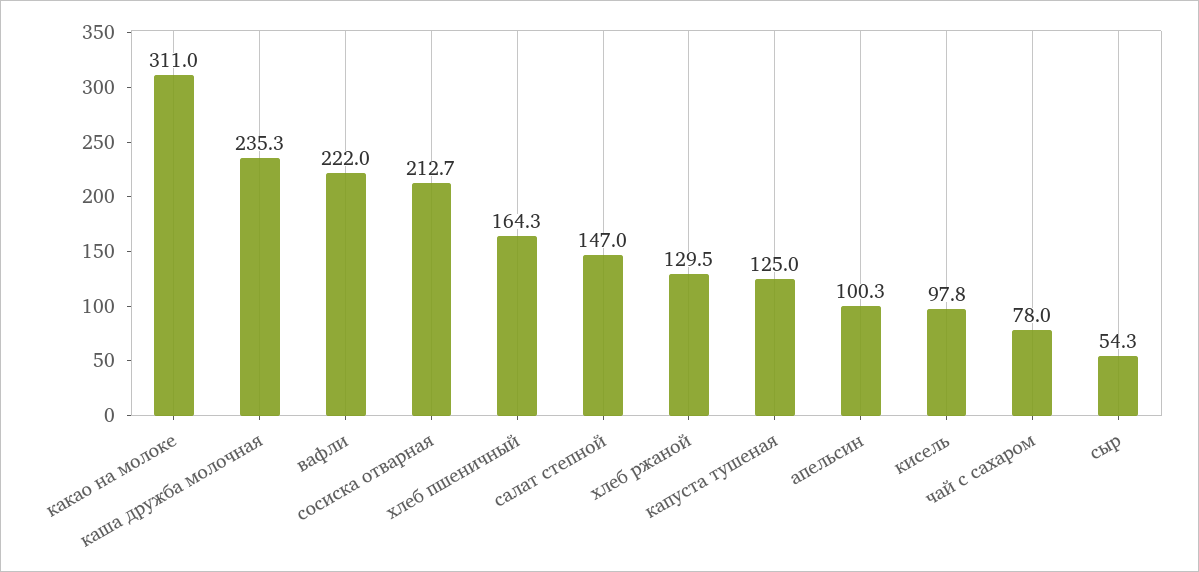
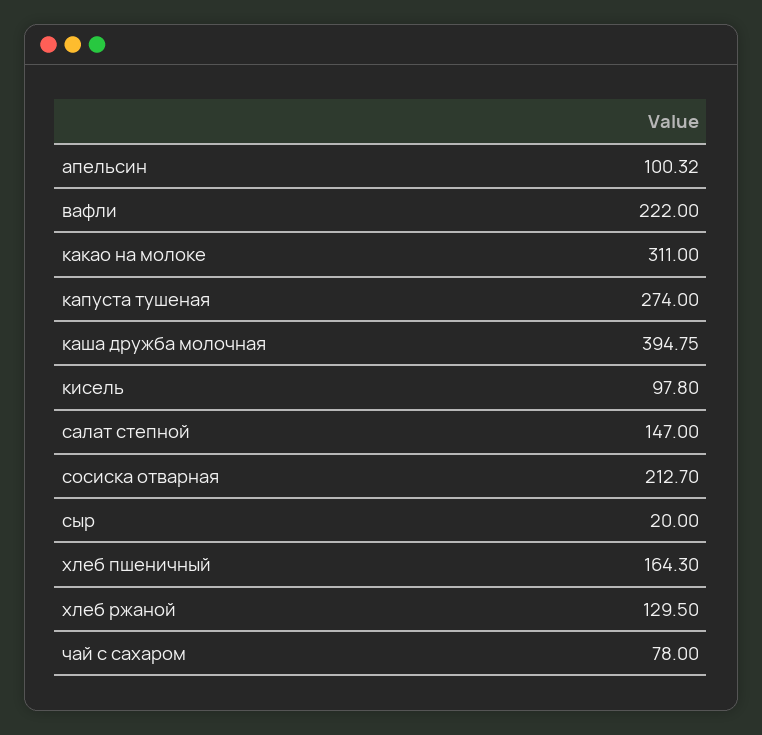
каша дружба молочная: 235.3 -> 394.75
капуста тушеная: 125 -> 274
сыр: 54.3 -> 20

